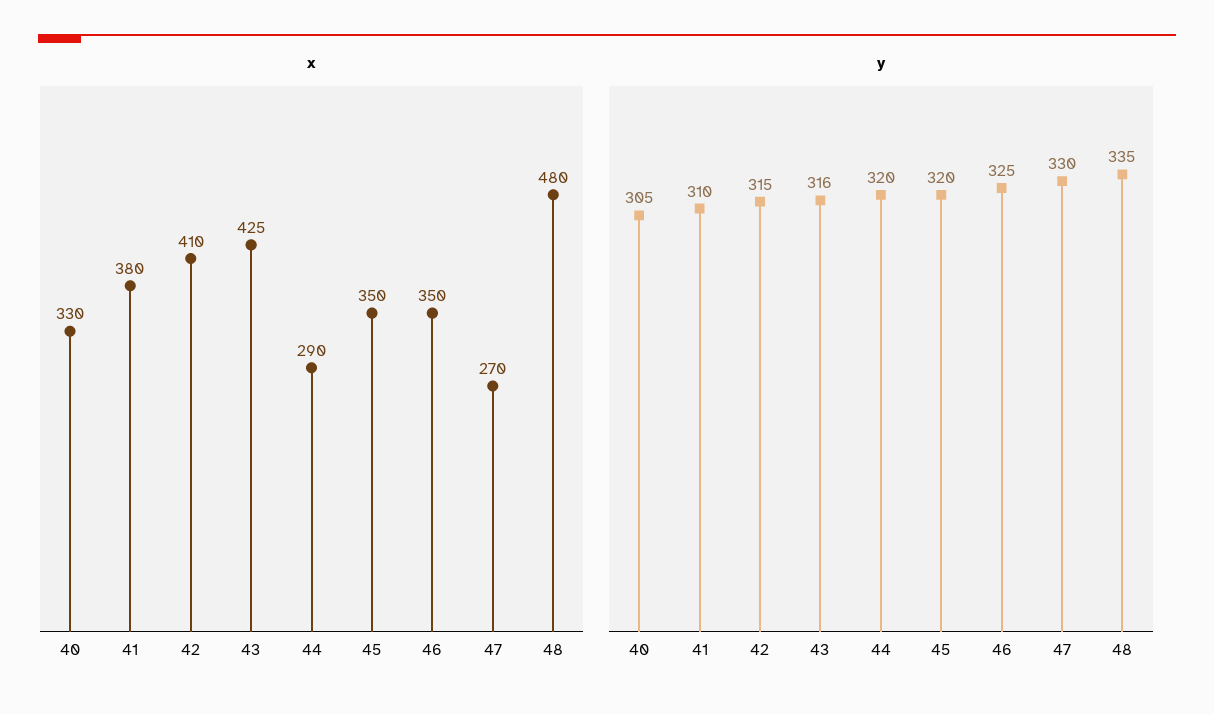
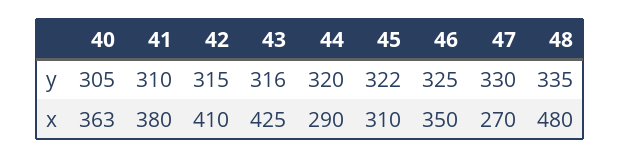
x, 40: 330 -> 363
x, 45: 350 -> 310
y, 45: 320 -> 322

